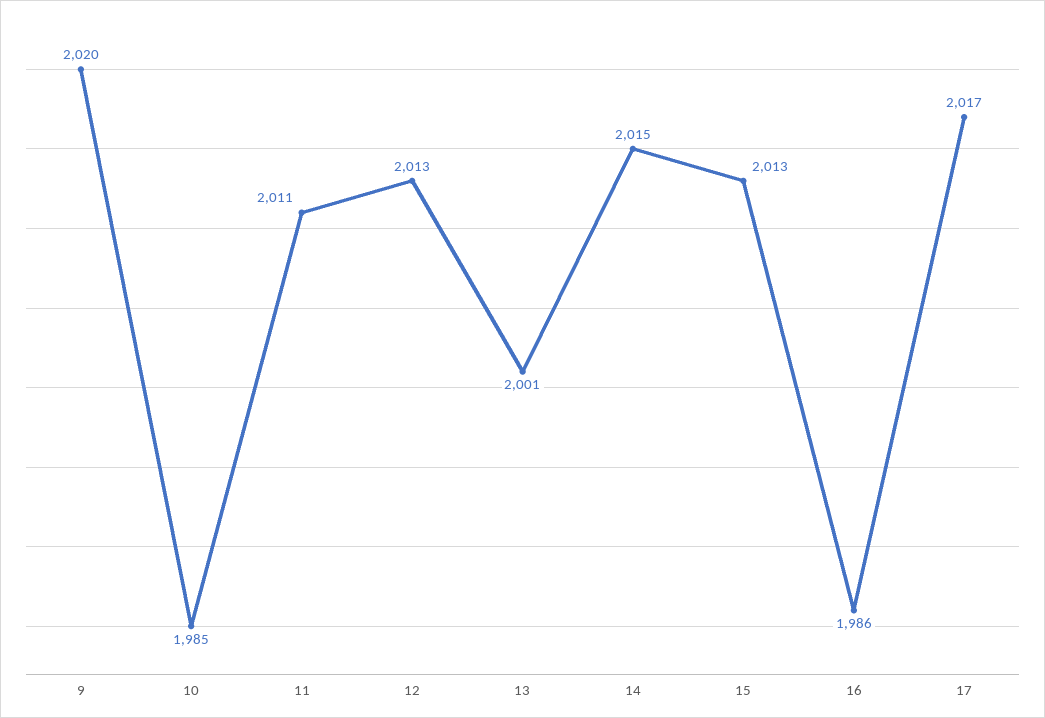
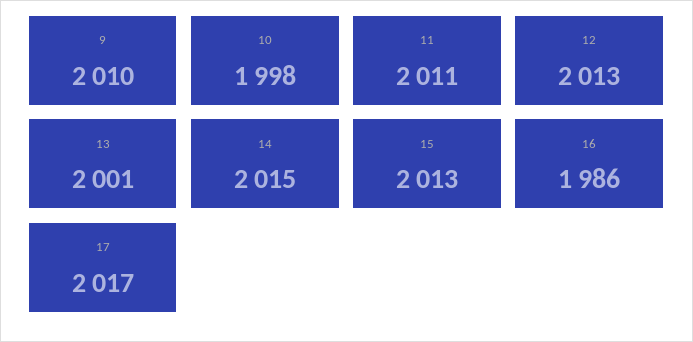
9: 2020 -> 2010
10: 1985 -> 1998

